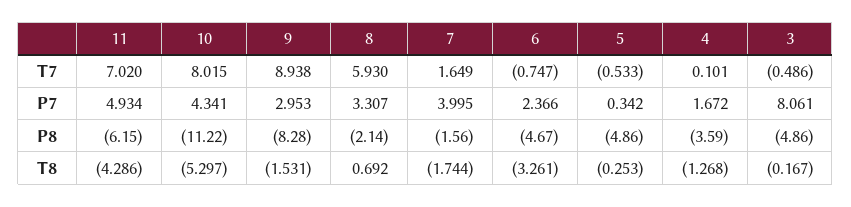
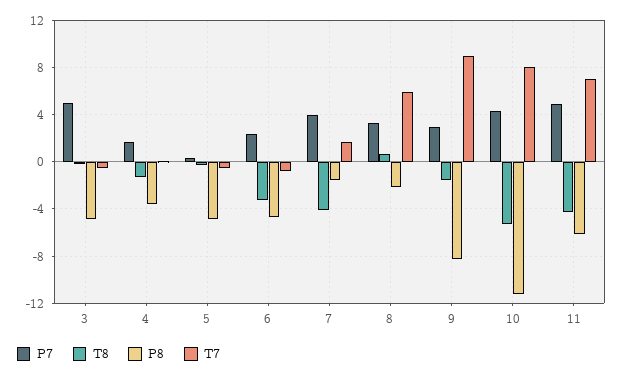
P7, 3: 8.061 -> 5
T8, 7: -1.744 -> -4

